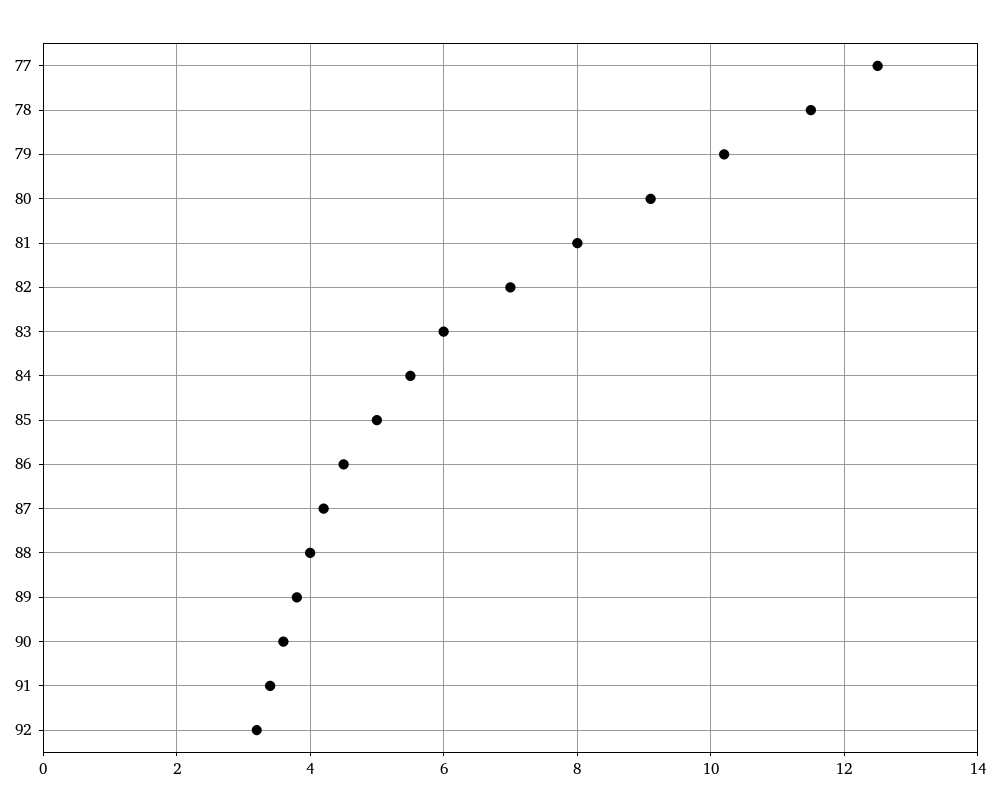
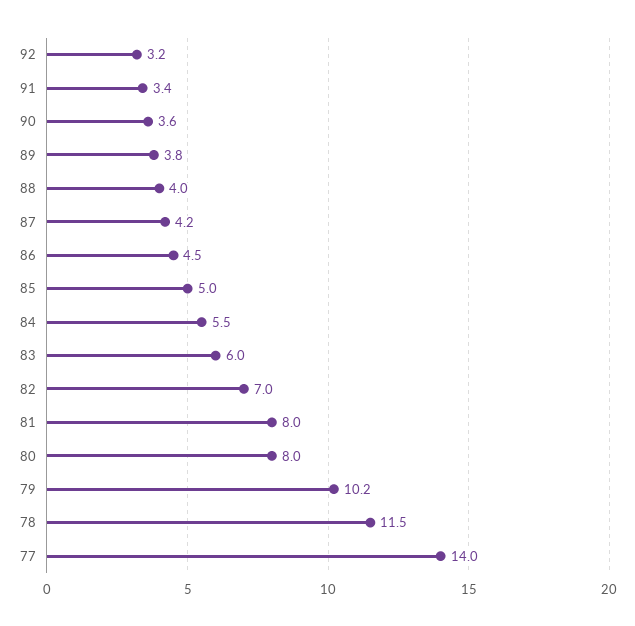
77: 12.5 -> 14
80: 9 -> 8

